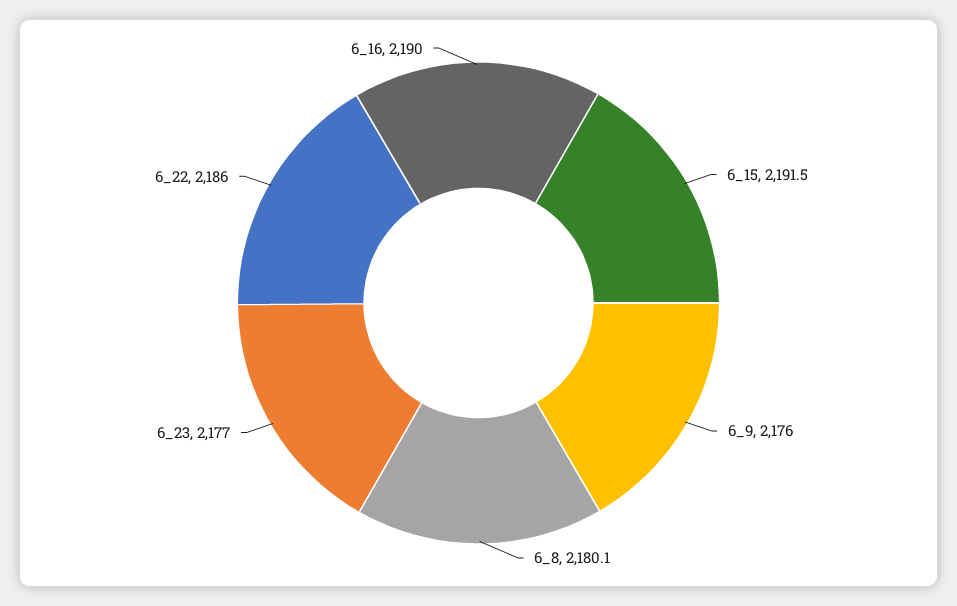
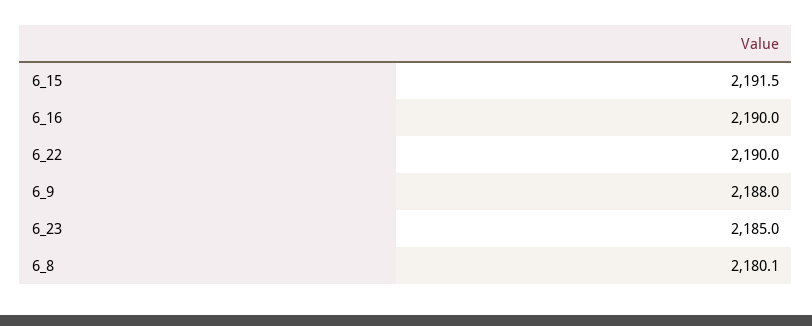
6_9: 2176 -> 2188
6_23: 2177 -> 2185
6_22: 2186 -> 2190

